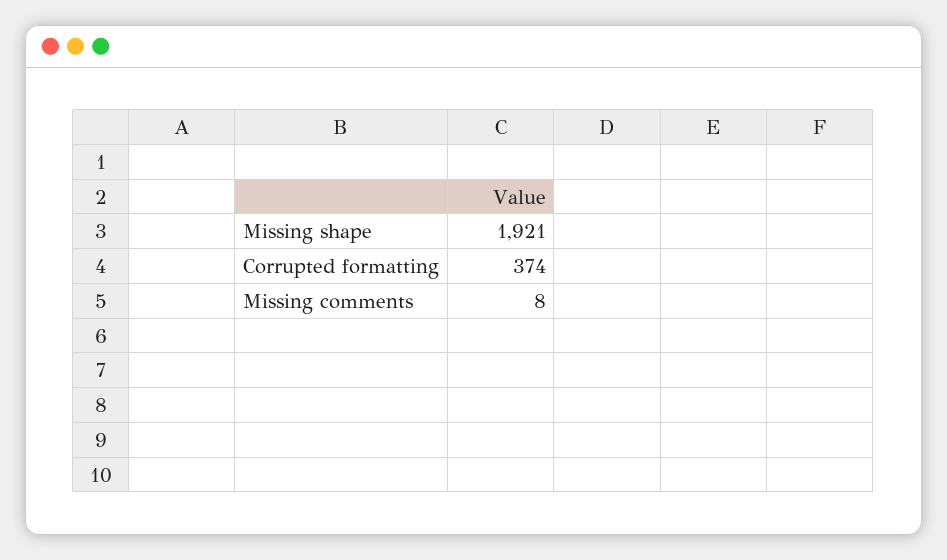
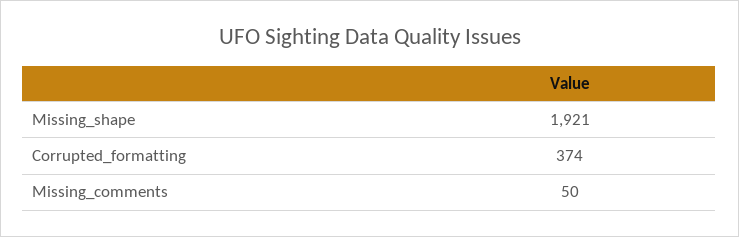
Missing comments: 8 -> 50

